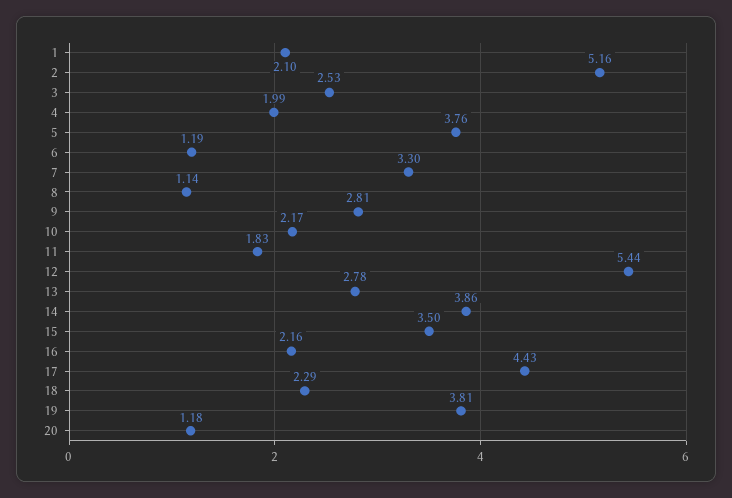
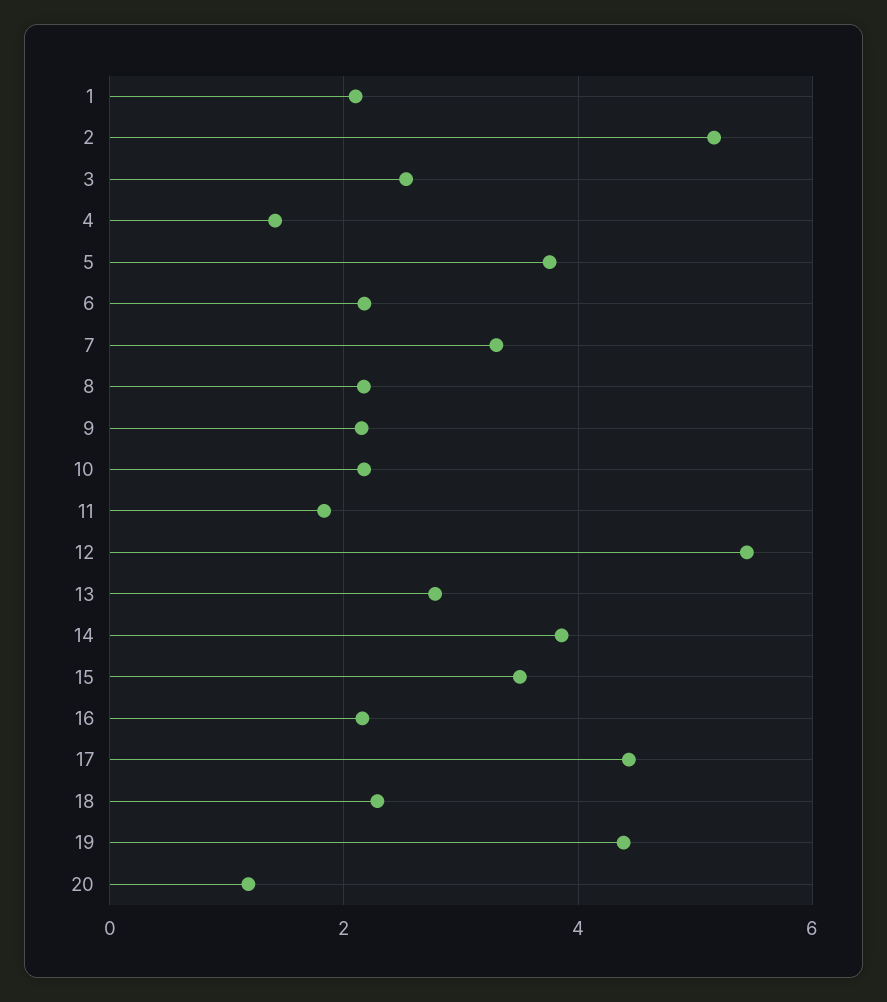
4: 1.99 -> 1.4
6: 1.19 -> 2.2
8: 1.14 -> 2.2
9: 2.81 -> 2.2
19: 3.81 -> 4.4

